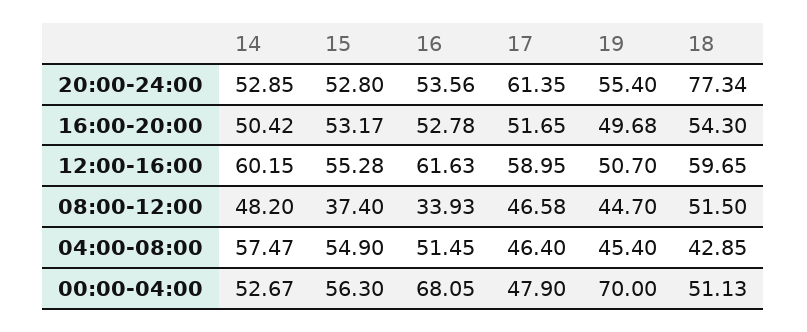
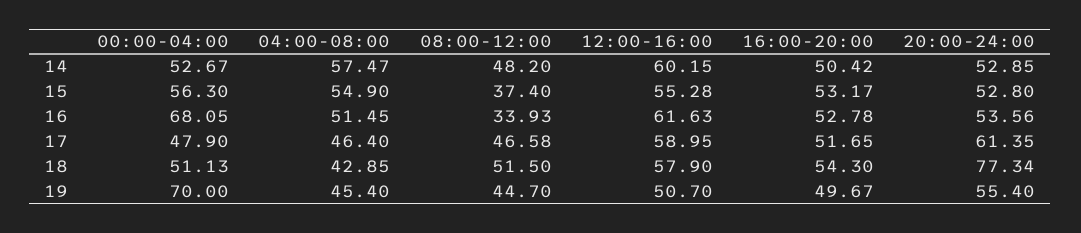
19, 16:00-20:00: 49.68 -> 49.67
18, 12:00-16:00: 59.65 -> 57.9

